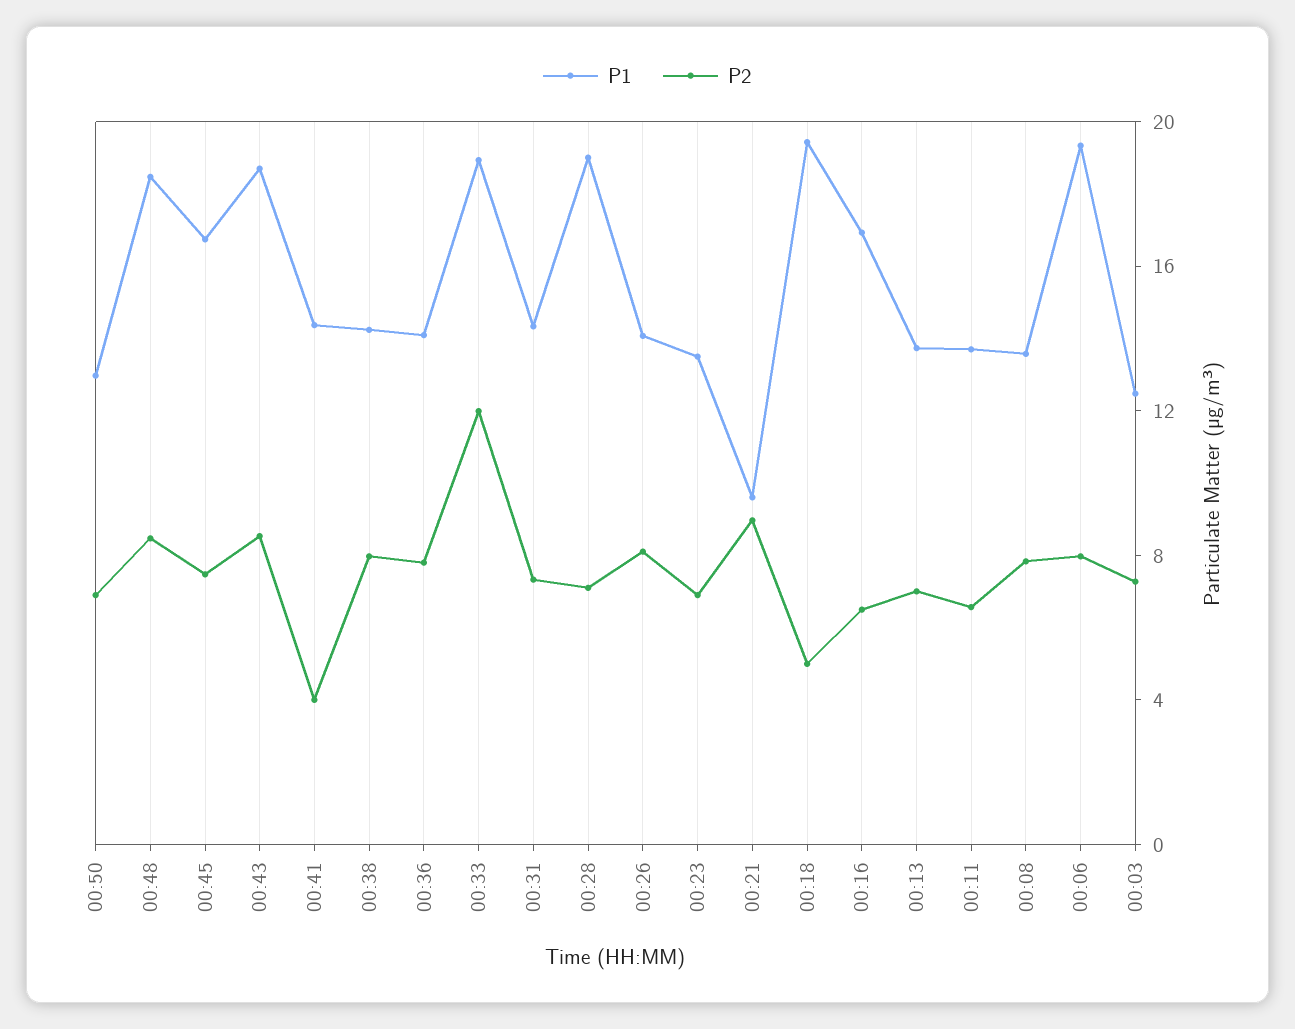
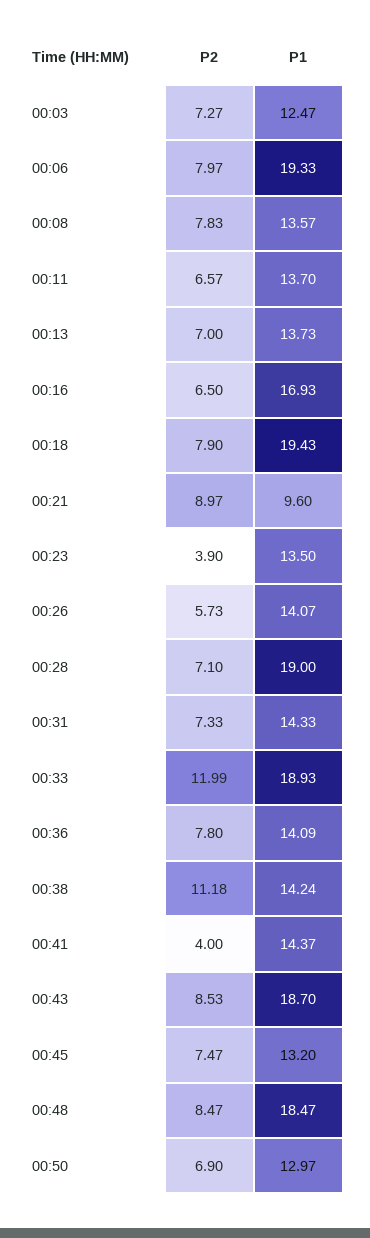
P1, 00:45: 17 -> 13.2
P2, 00:38: 8 -> 11.18
P2, 00:26: 8 -> 5.73
P2, 00:23: 7 -> 3.9
P2, 00:18: 5 -> 7.9

